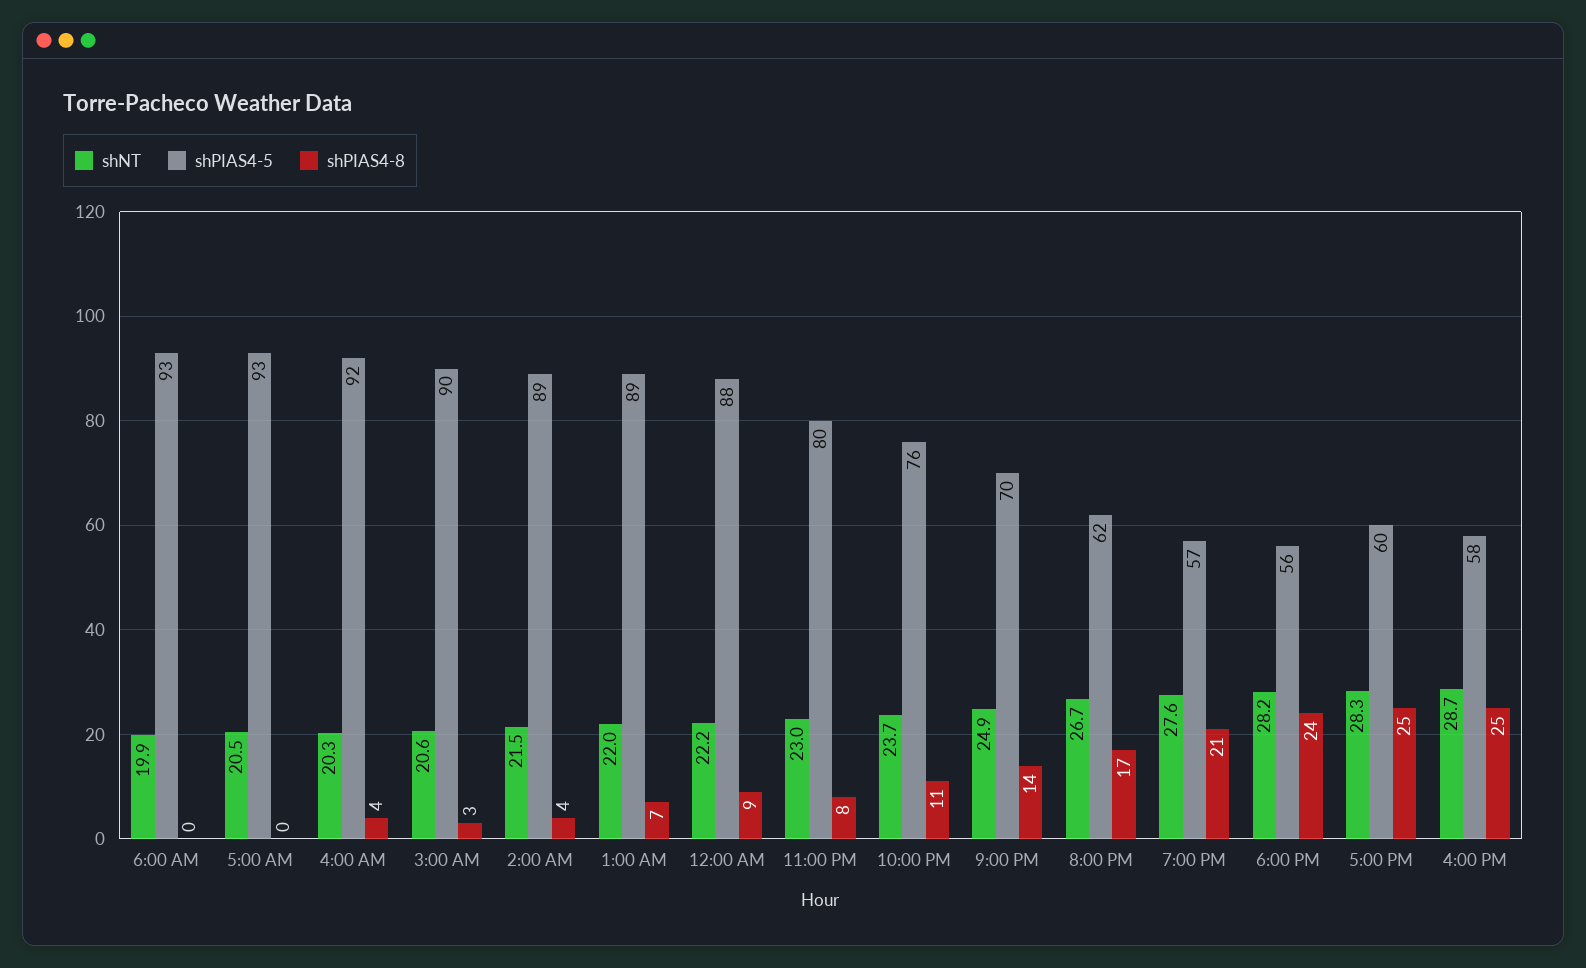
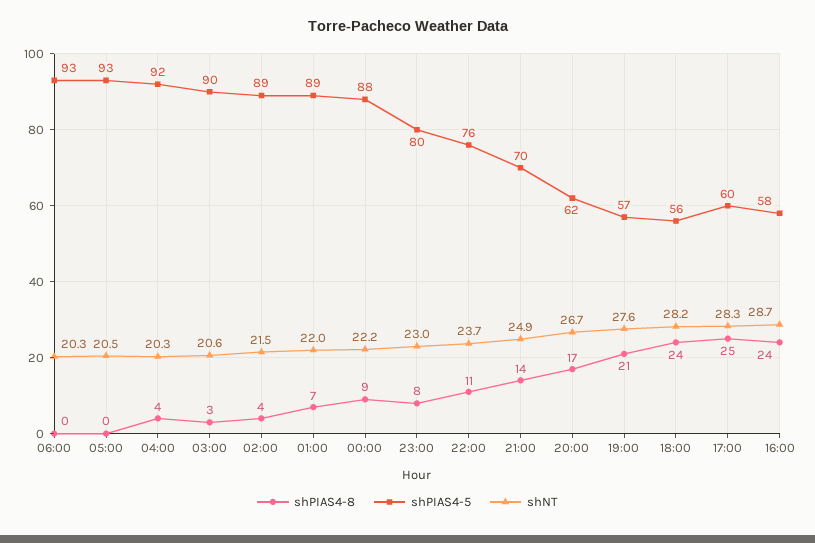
shNT, 6:00 AM: 19.9 -> 20.3
shPIAS4-8, 4:00 PM: 25 -> 24

